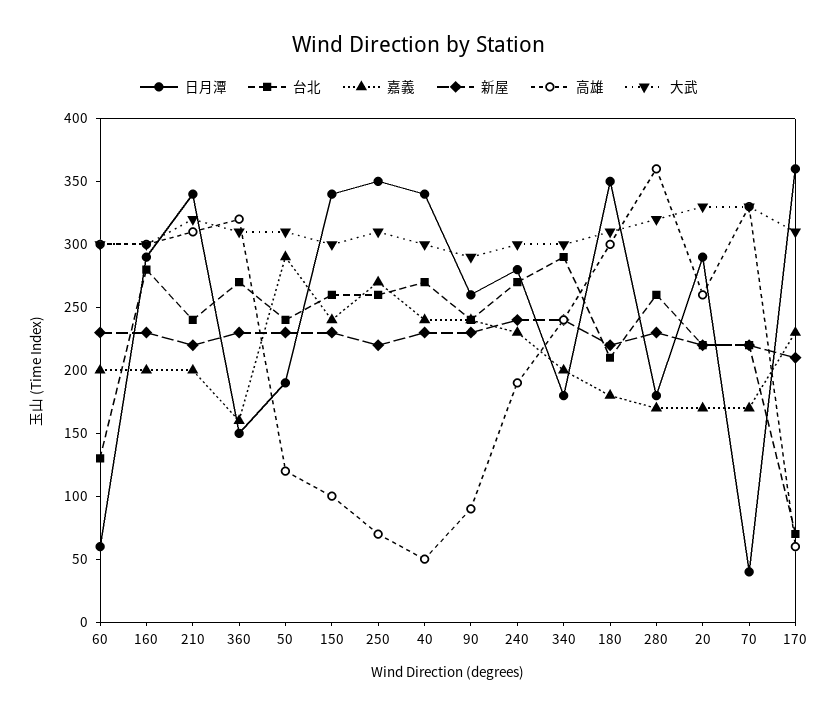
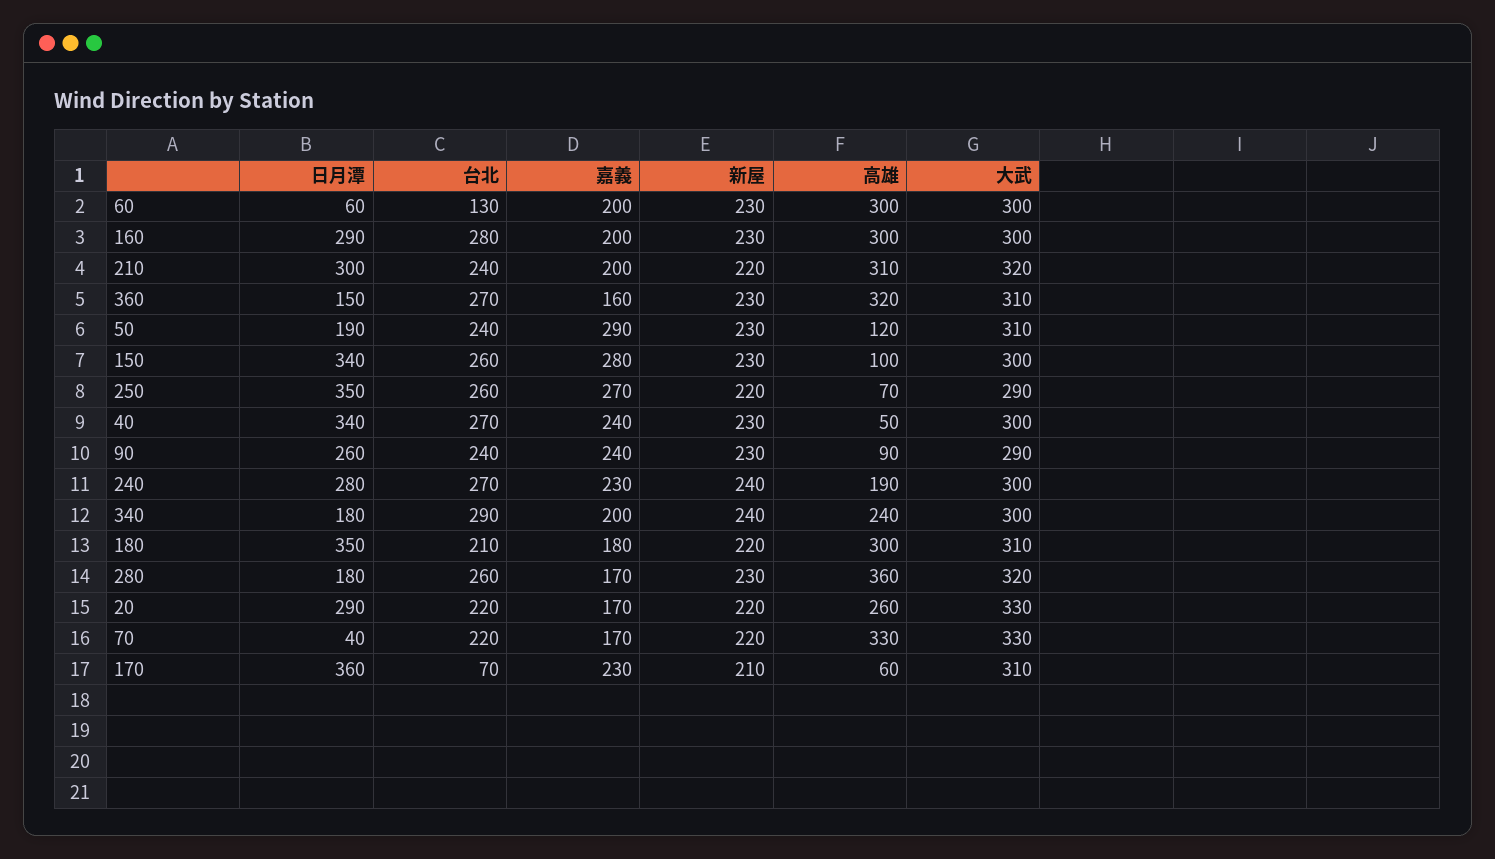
日月潭, 210: 340 -> 300
嘉義, 150: 240 -> 280
大武, 250: 310 -> 290

